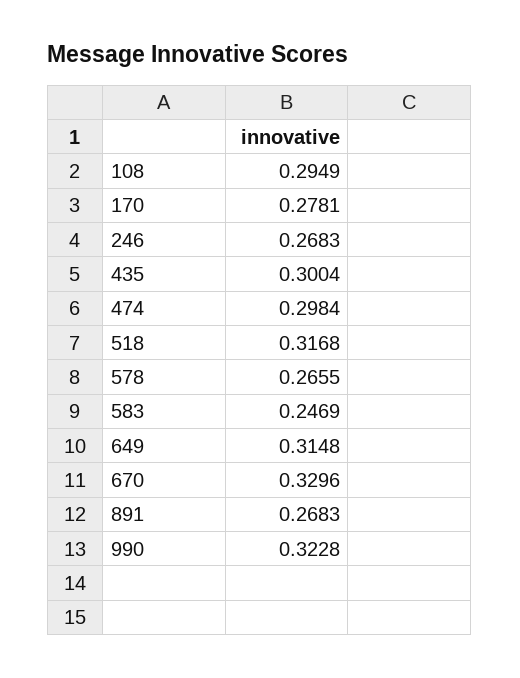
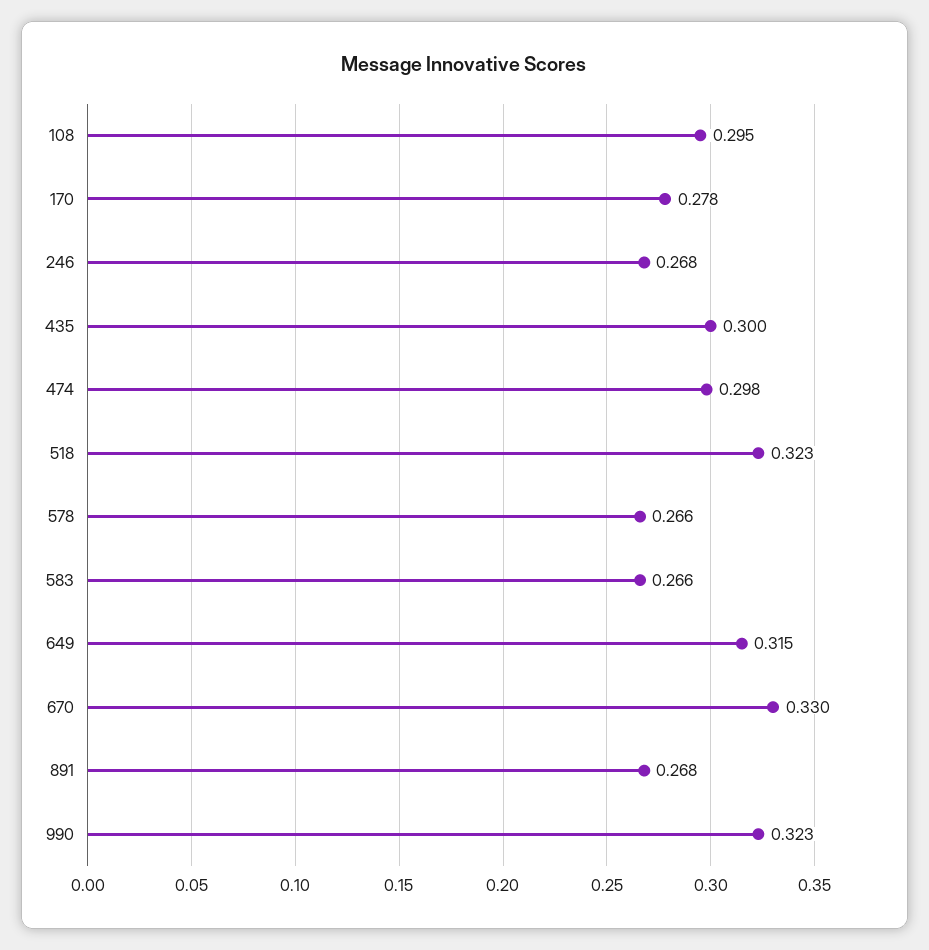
518: 0.3168 -> 0.323
583: 0.2469 -> 0.266

